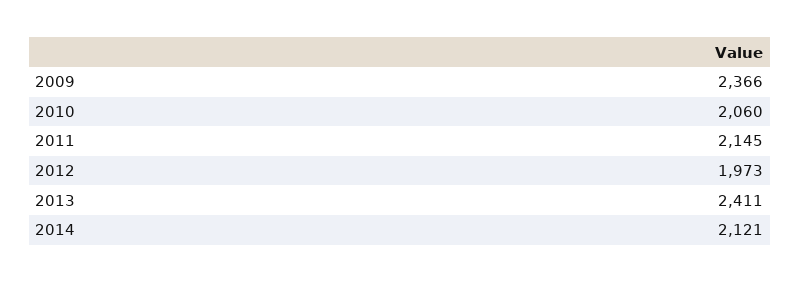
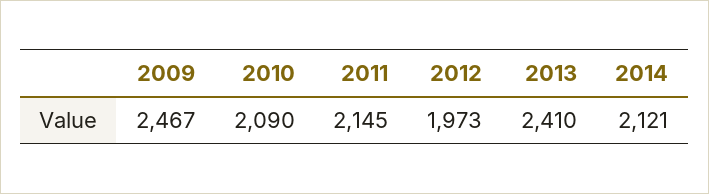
2009: 2366 -> 2467
2010: 2060 -> 2090
2013: 2411 -> 2410

